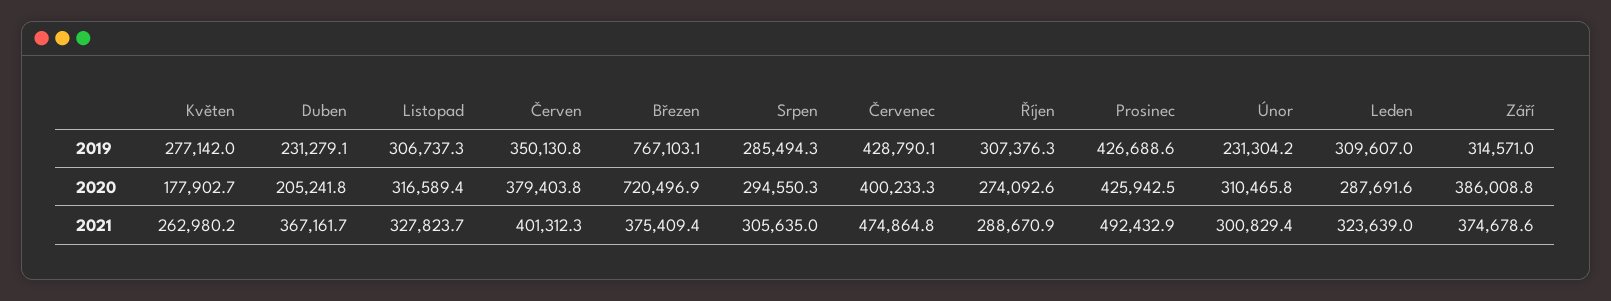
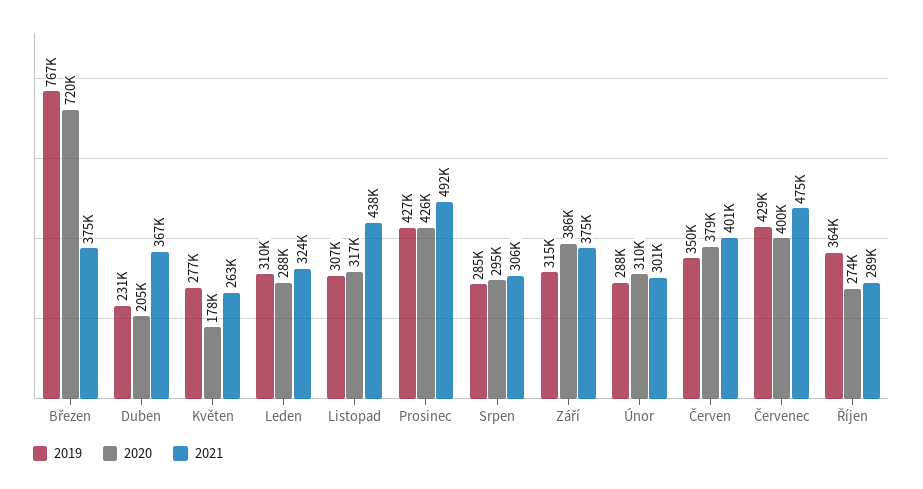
2019, Říjen: 307376.3 -> 364000
2019, Únor: 231304.2 -> 288000
2021, Listopad: 327823.7 -> 438000

